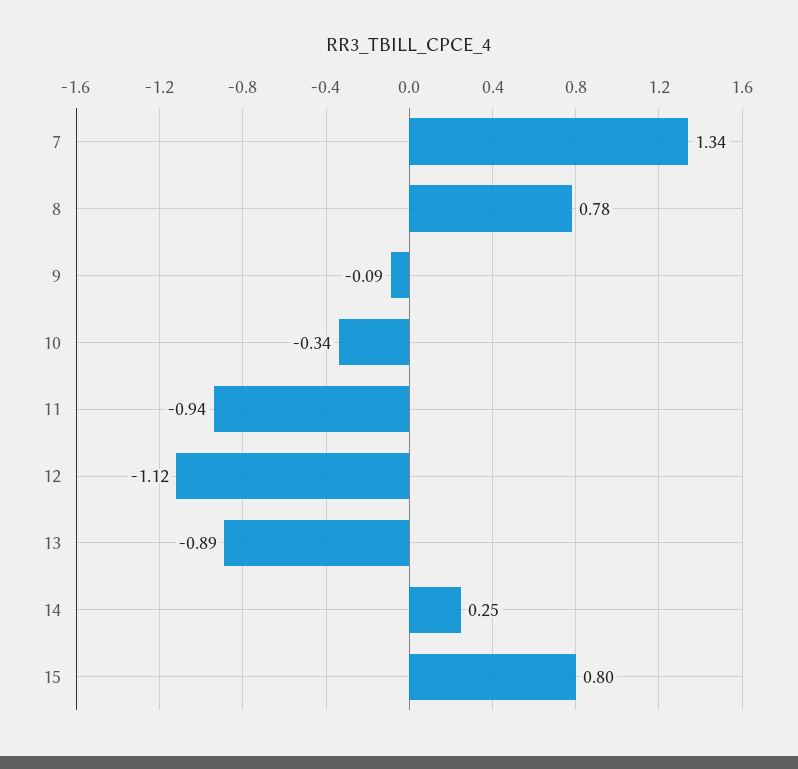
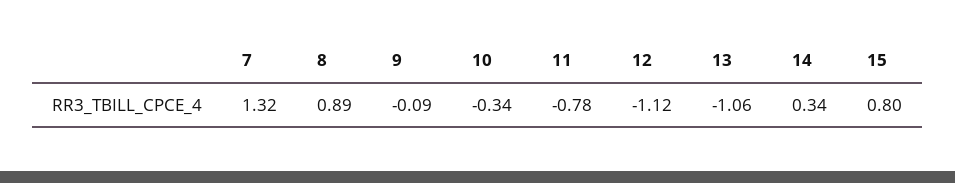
7: 1.34 -> 1.32
8: 0.78 -> 0.89
11: -0.94 -> -0.78
13: -0.89 -> -1.06
14: 0.25 -> 0.34

